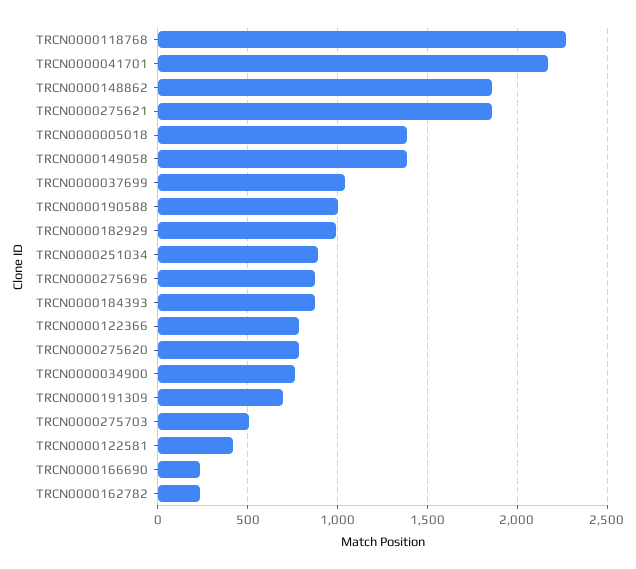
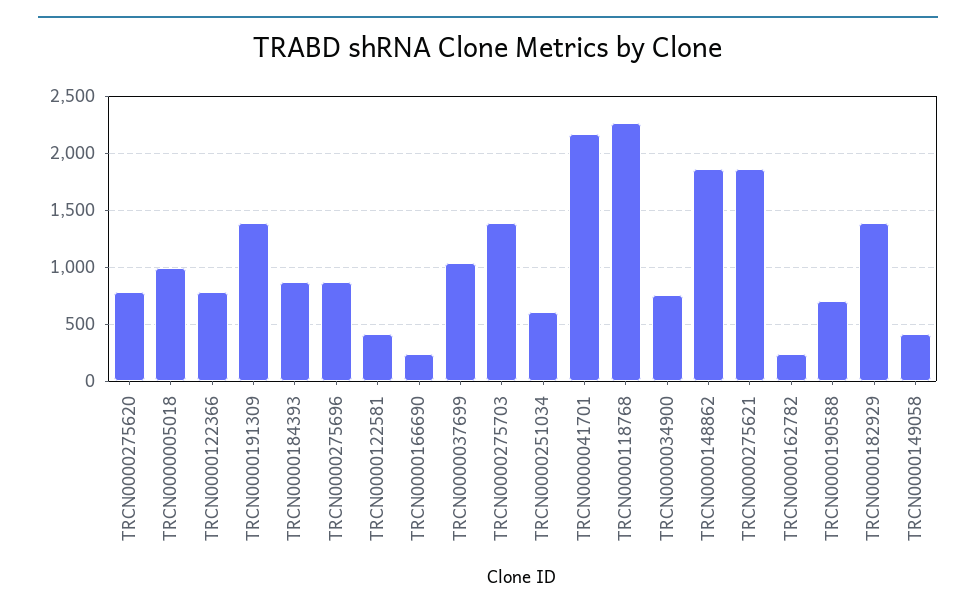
TRCN0000005018: 1400 -> 1000
TRCN0000149058: 1400 -> 400
TRCN0000190588: 1000 -> 700
TRCN0000182929: 1000 -> 1400
TRCN0000251034: 900 -> 600
TRCN0000191309: 700 -> 1400
TRCN0000275703: 500 -> 1400

